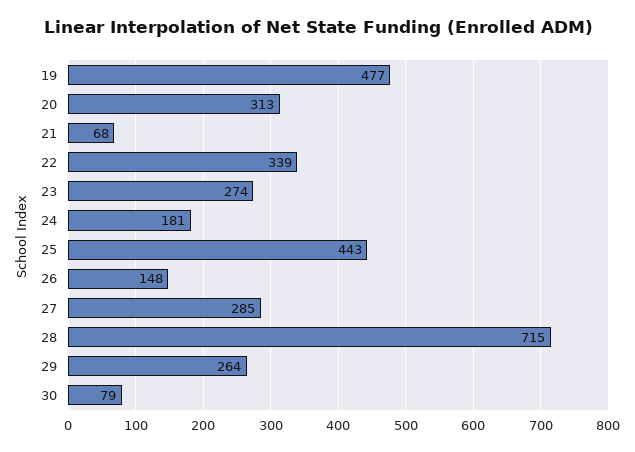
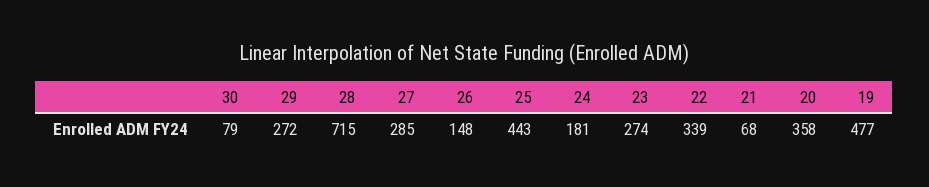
20: 313 -> 358
29: 264 -> 272

